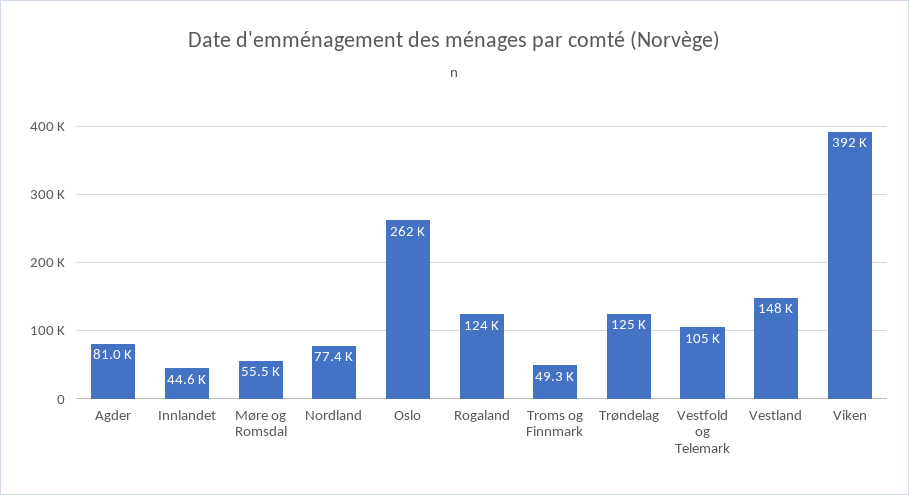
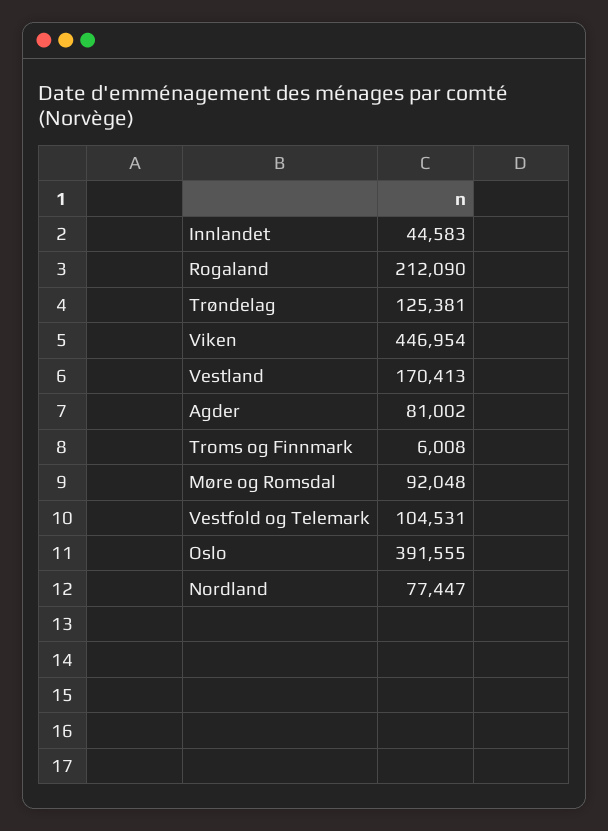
Møre og Romsdal: 55500 -> 92048
Oslo: 262000 -> 391555
Rogaland: 124000 -> 212090
Troms og Finnmark: 49300 -> 6008
Vestland: 148000 -> 170413
Viken: 392000 -> 446954

